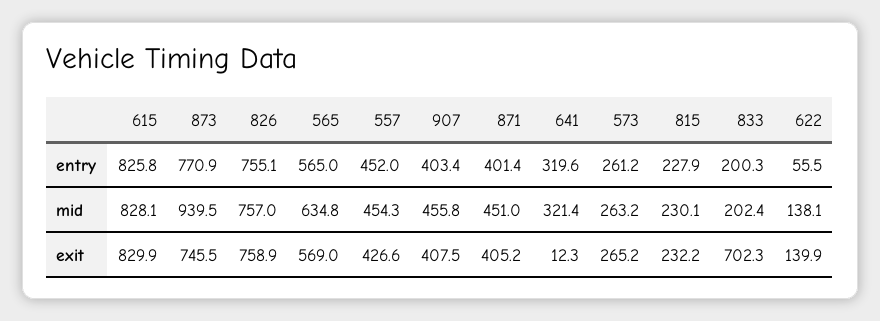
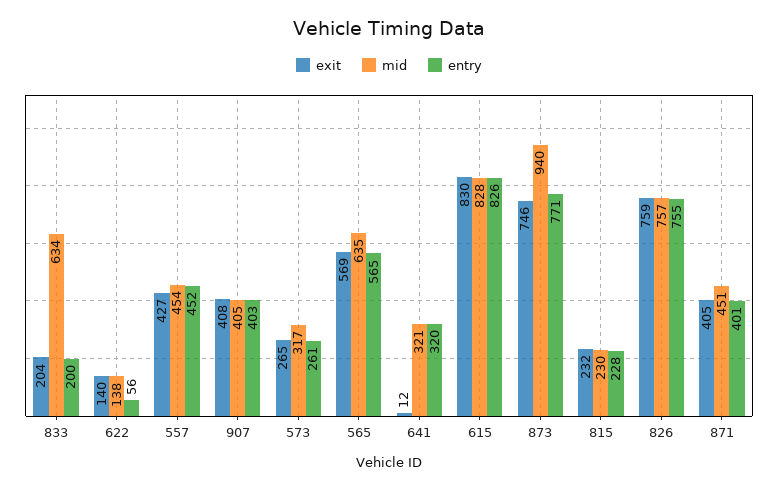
mid, 907: 455.8 -> 405
mid, 573: 263.2 -> 317
mid, 833: 202.4 -> 634
exit, 833: 702.3 -> 204

